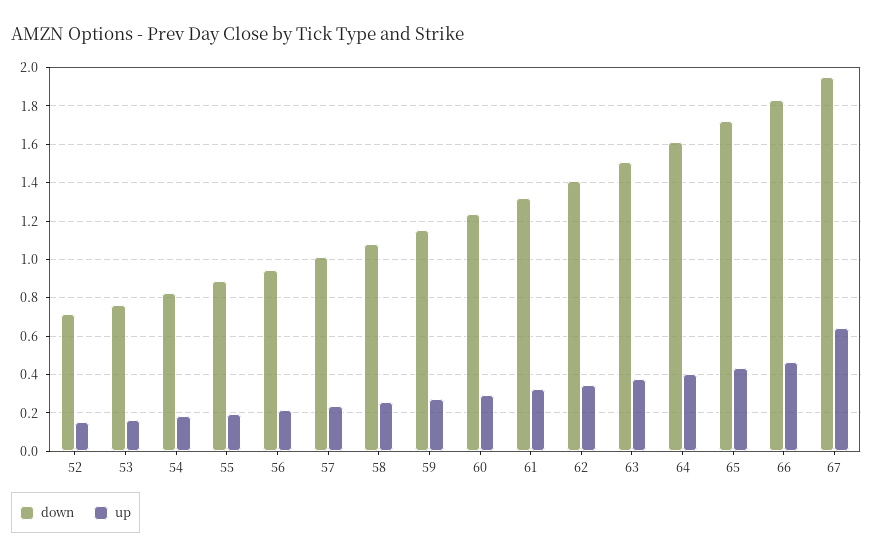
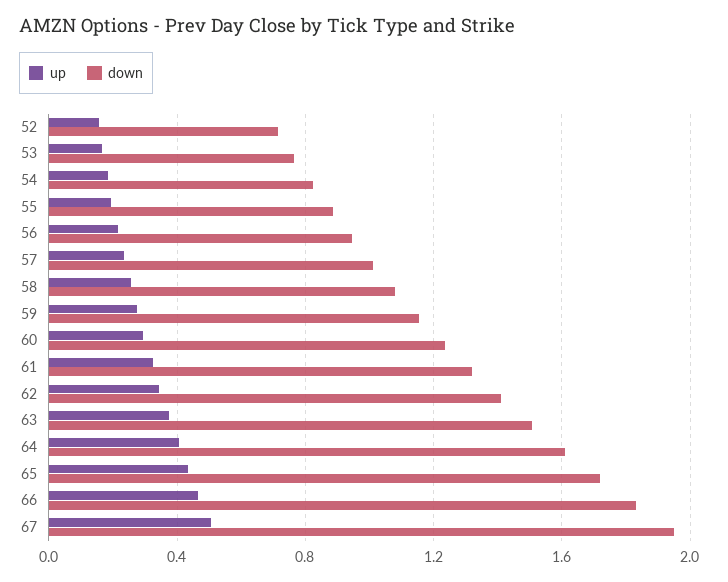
up, 67: 0.65 -> 0.5

